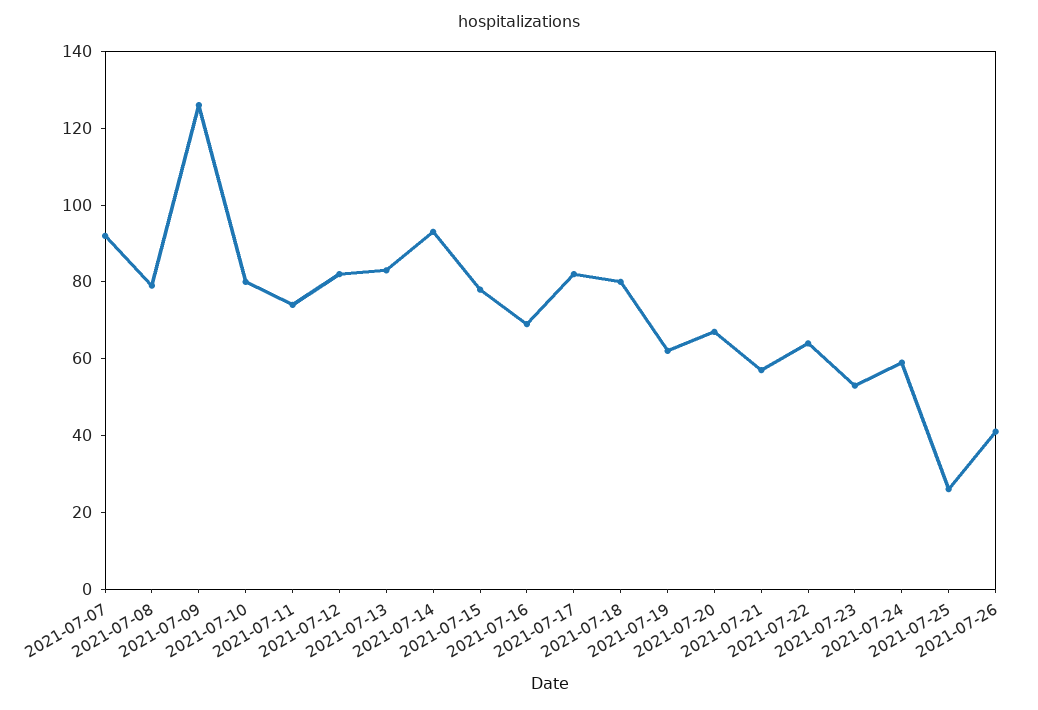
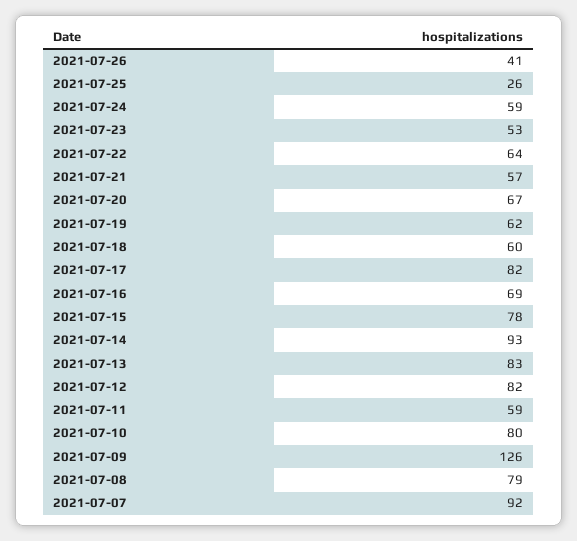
2021-07-11: 75 -> 59
2021-07-18: 80 -> 60

